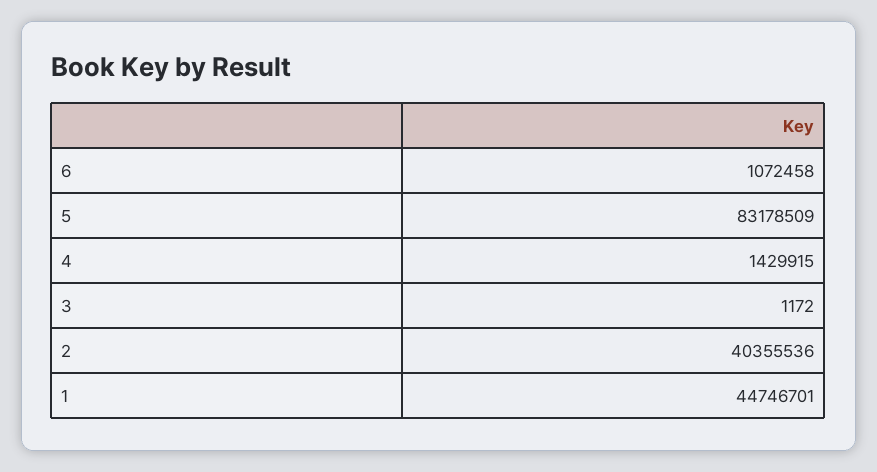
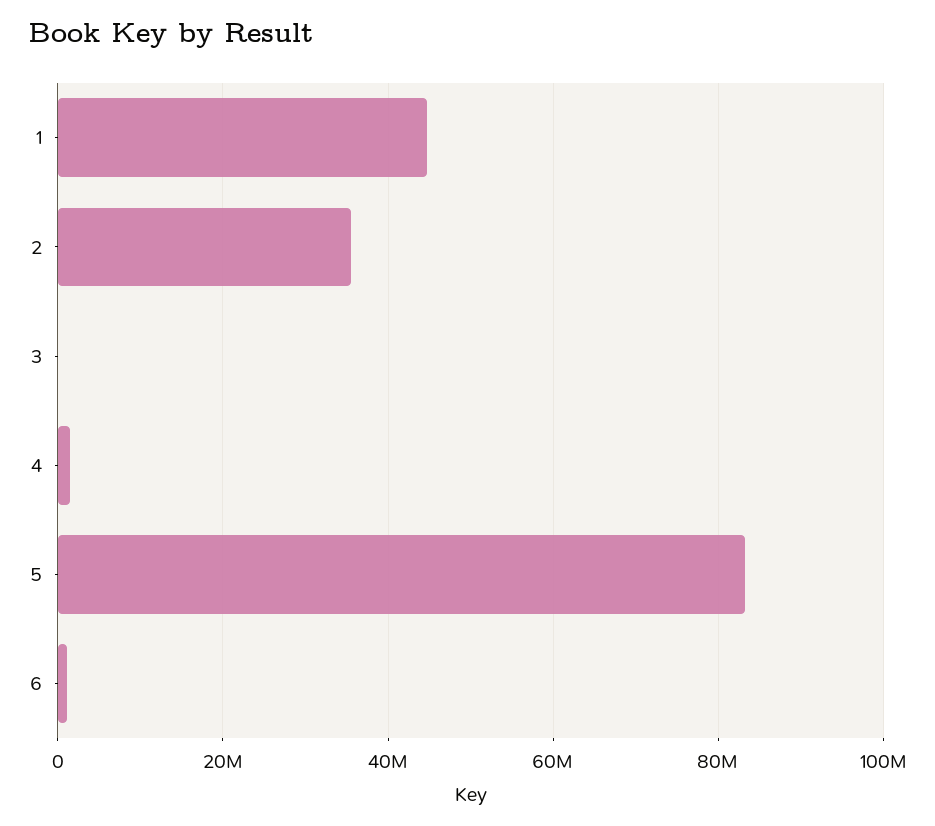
2: 40355536 -> 36000000

